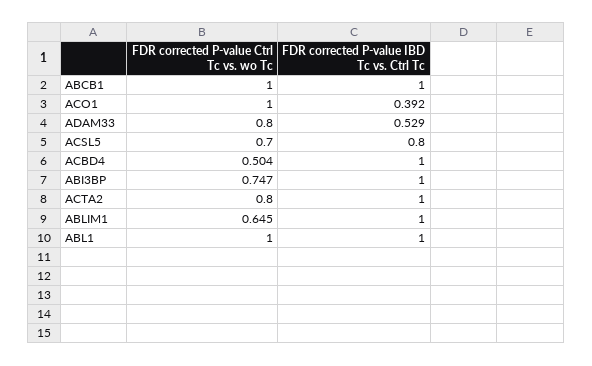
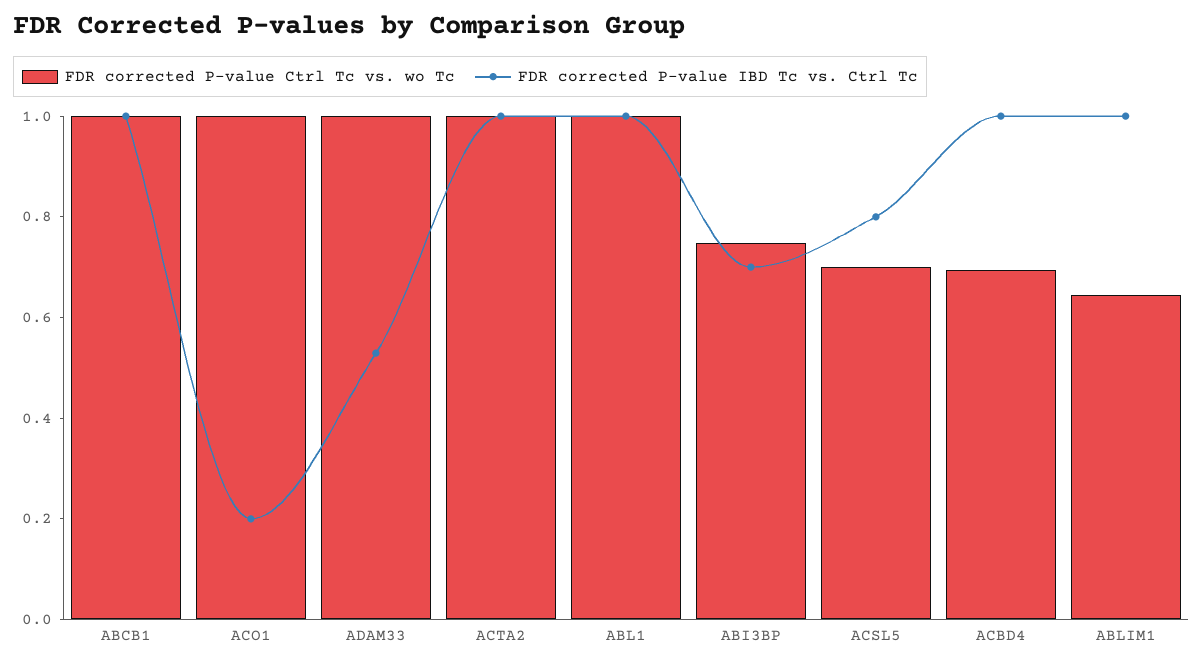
FDR corrected P-value IBD Tc vs. Ctrl Tc, ACO1: 0.392 -> 0.2
FDR corrected P-value Ctrl Tc vs. wo Tc, ADAM33: 0.8 -> 1
FDR corrected P-value Ctrl Tc vs. wo Tc, ACBD4: 0.504 -> 0.7
FDR corrected P-value IBD Tc vs. Ctrl Tc, ABI3BP: 1 -> 0.7
FDR corrected P-value Ctrl Tc vs. wo Tc, ACTA2: 0.8 -> 1

